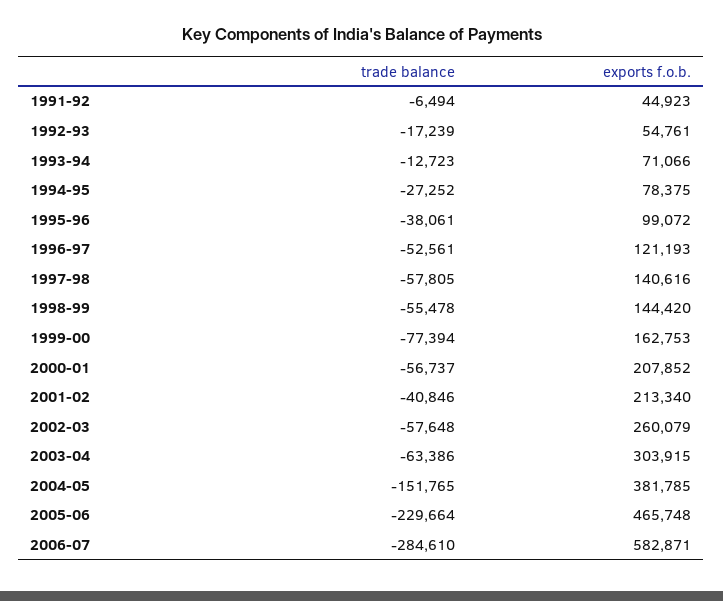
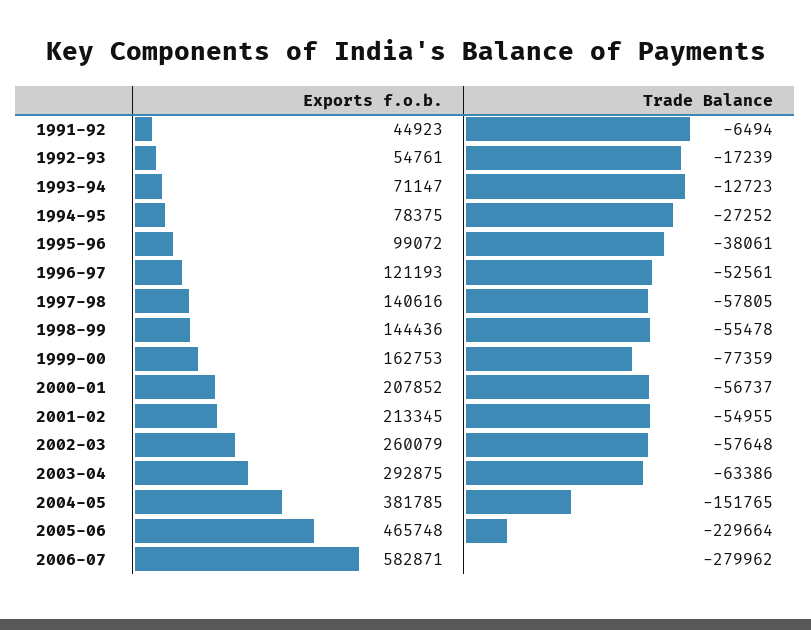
exports f.o.b., 1993-94: 71066 -> 71147
exports f.o.b., 1998-99: 144420 -> 144436
trade balance, 1999-00: -77394 -> -77359
trade balance, 2001-02: -40846 -> -54955
exports f.o.b., 2001-02: 213340 -> 213345
exports f.o.b., 2003-04: 303915 -> 292875
trade balance, 2006-07: -284610 -> -279962

